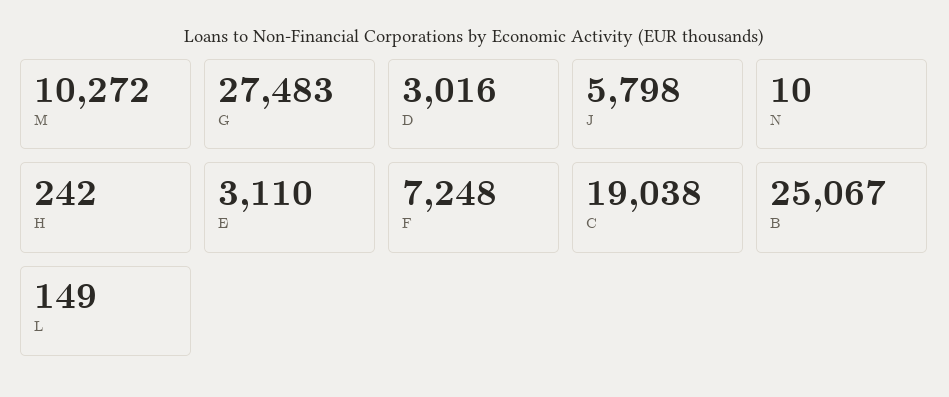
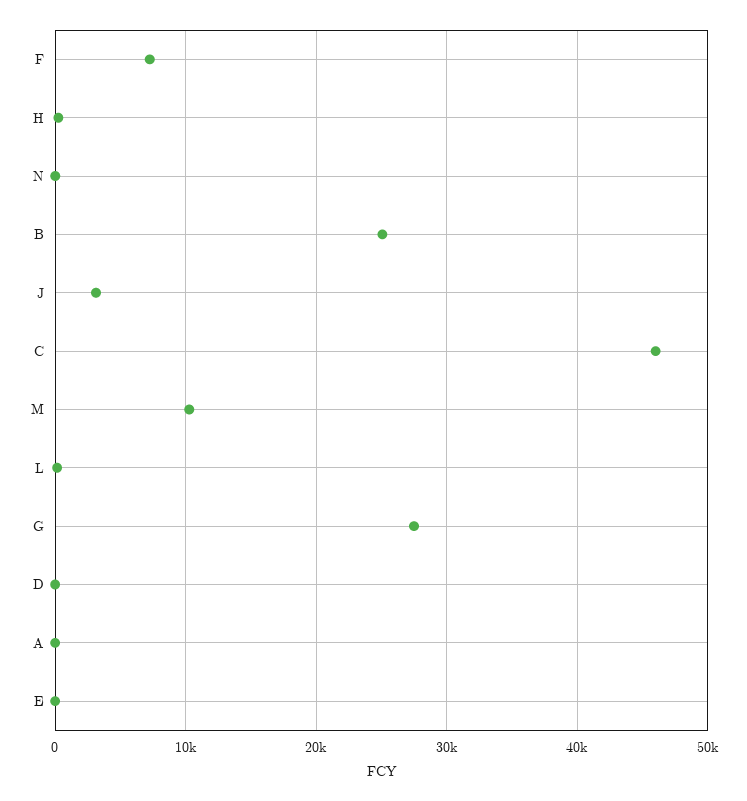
D: 3016 -> 0
J: 5798 -> 3000
E: 3110 -> 0
C: 19038 -> 46000
A: none -> 0

